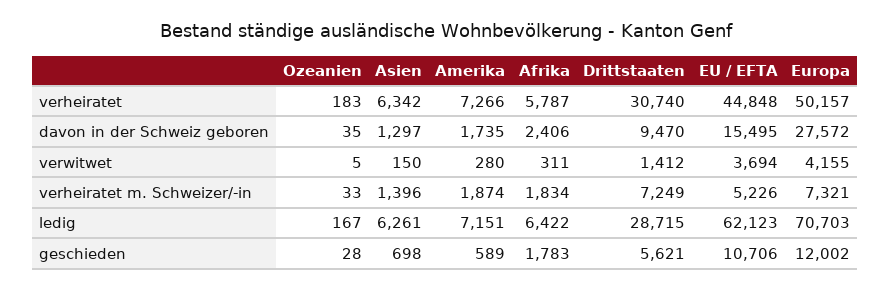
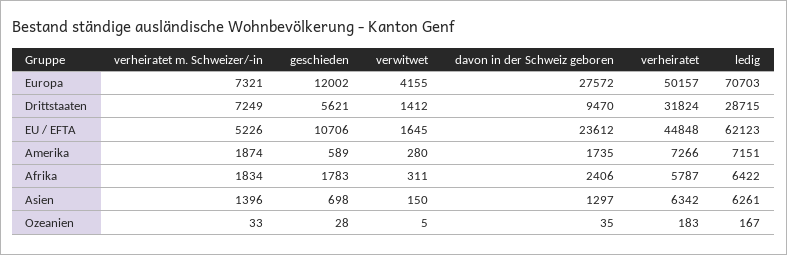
Drittstaaten, verheiratet: 30740 -> 31824
EU / EFTA, davon in der Schweiz geboren: 15495 -> 23612
EU / EFTA, verwitwet: 3694 -> 1645

